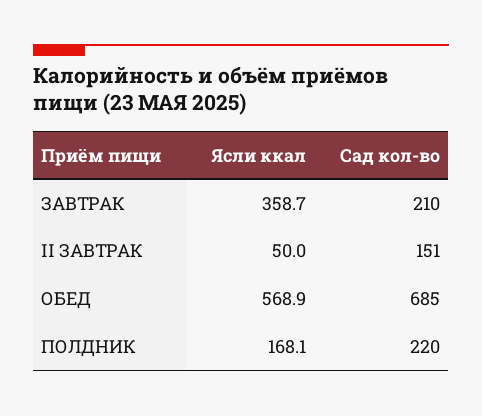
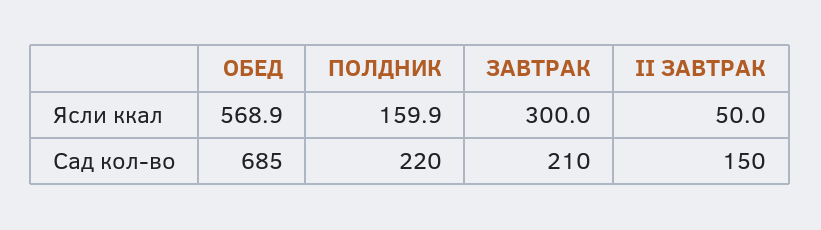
Ясли ккал, ЗАВТРАК: 358.7 -> 300
Сад кол-во, II ЗАВТРАК: 151 -> 150
Ясли ккал, ПОЛДНИК: 168.1 -> 159.9

